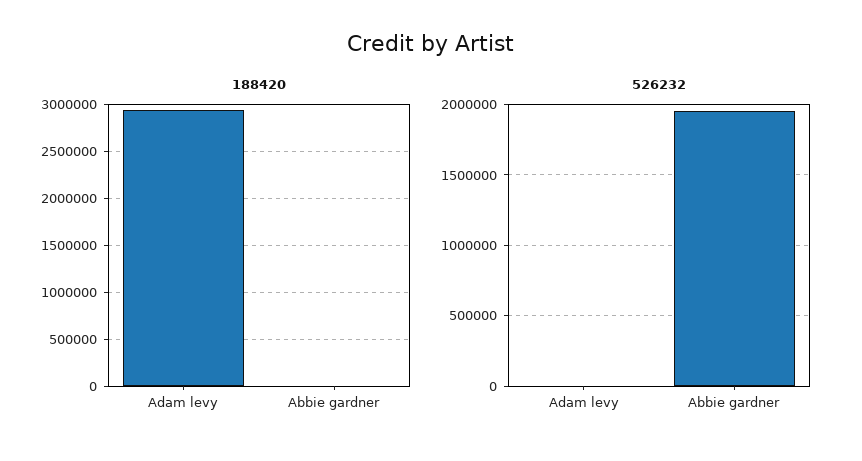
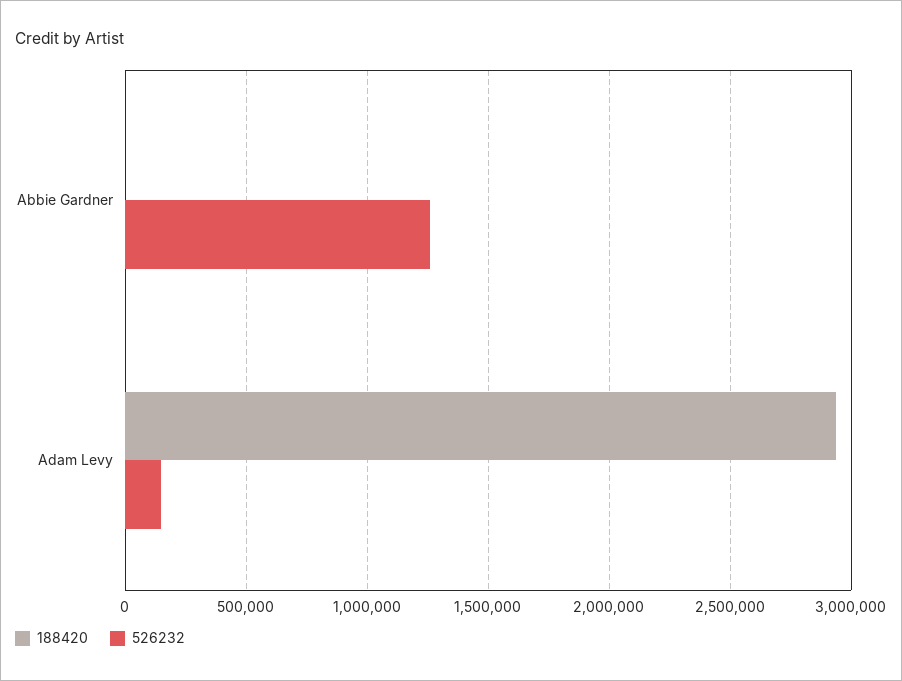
526232, Adam levy: 0 -> 150000
526232, Abbie gardner: 1950000 -> 1250000

